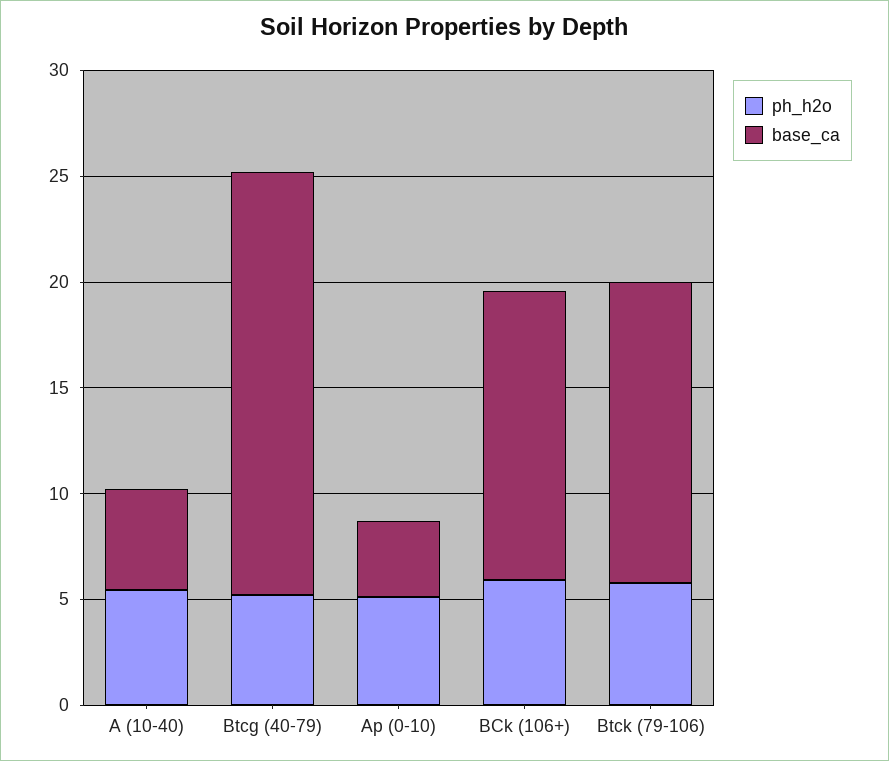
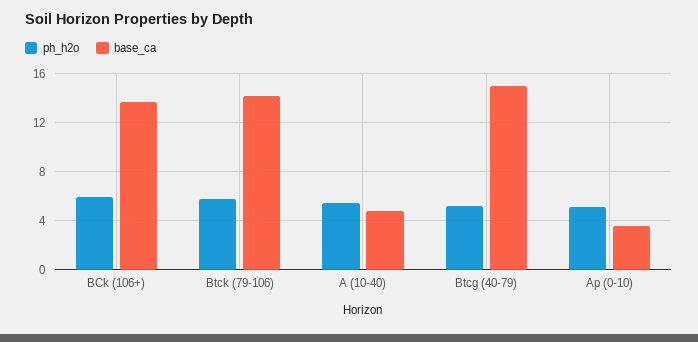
base_ca, Btcg (40-79): 20 -> 15

